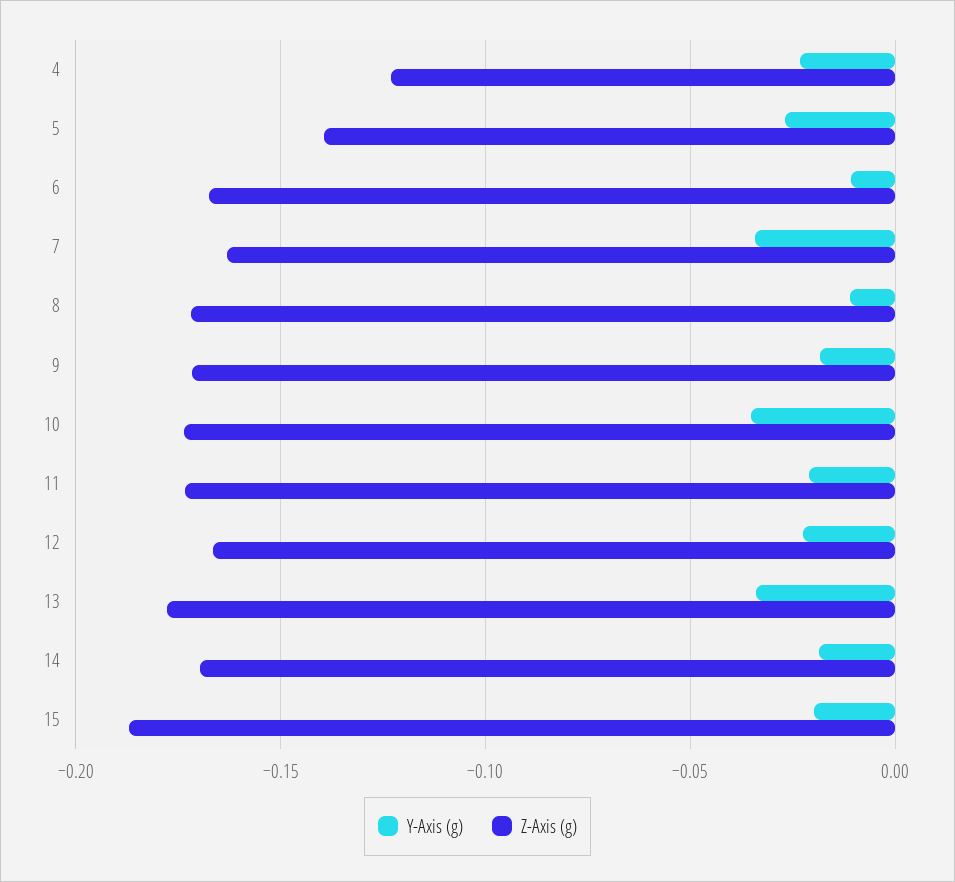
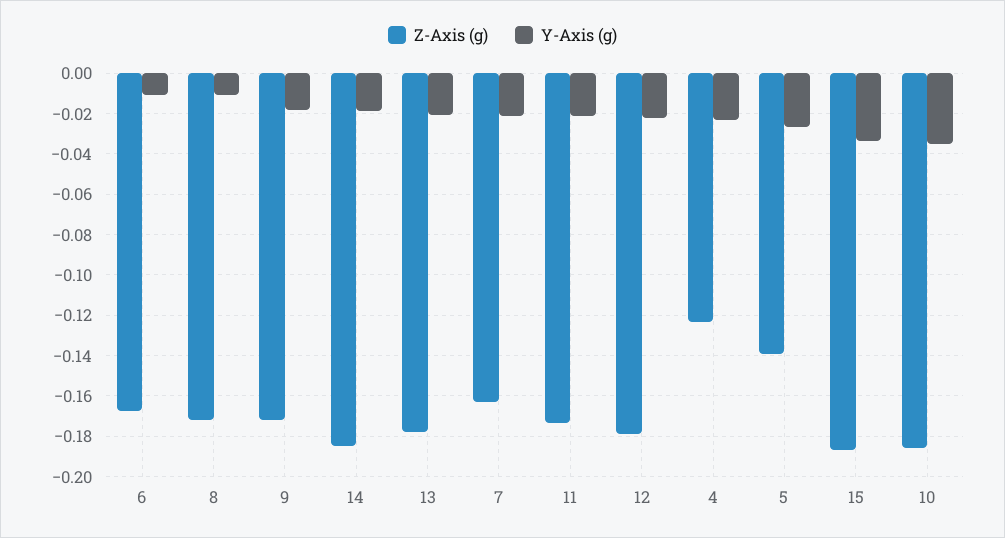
Y-Axis (g), 7: -0.035 -> -0.02
Z-Axis (g), 10: -0.175 -> -0.185
Z-Axis (g), 12: -0.165 -> -0.18
Y-Axis (g), 13: -0.035 -> -0.02
Z-Axis (g), 14: -0.17 -> -0.185
Y-Axis (g), 15: -0.02 -> -0.035

